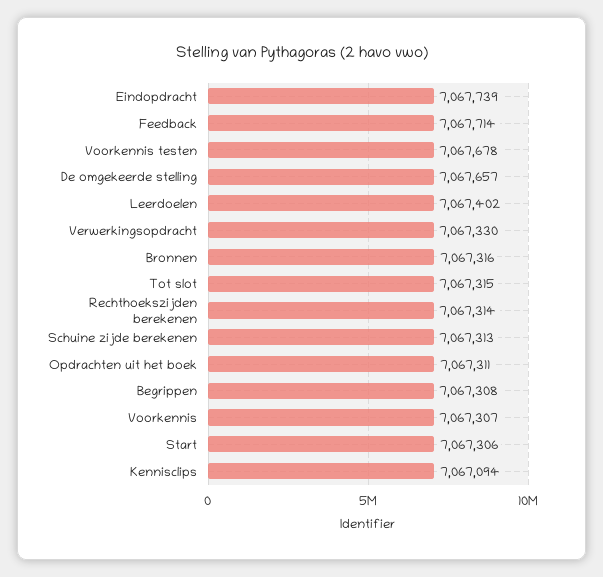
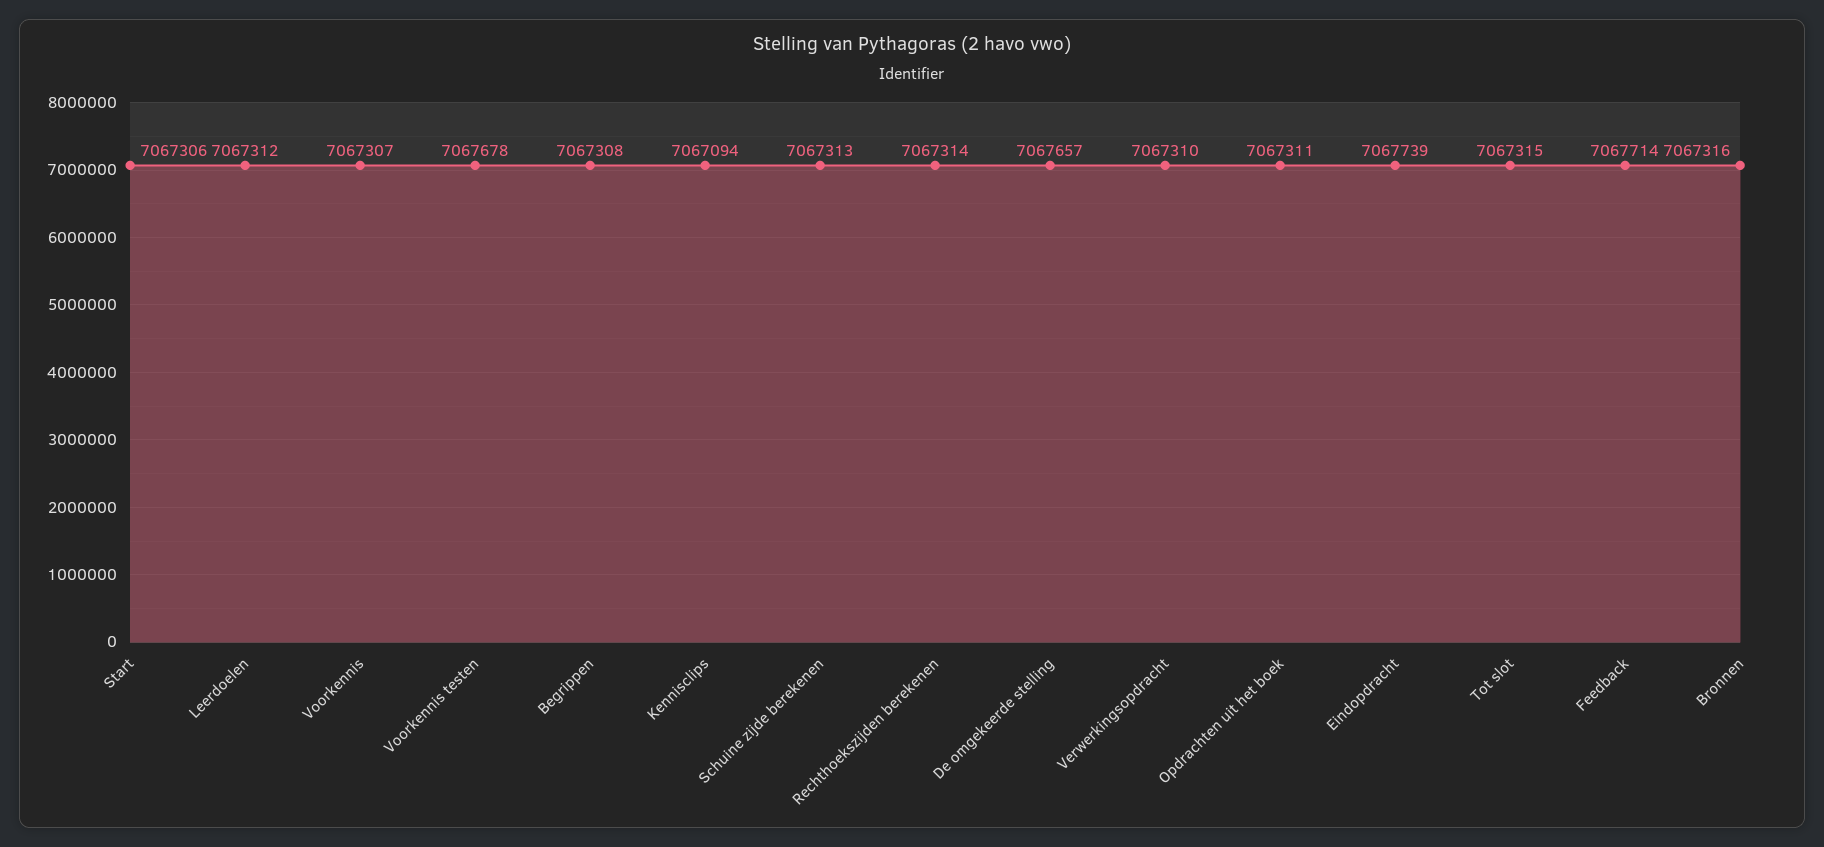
Leerdoelen: 7067402 -> 7067312
Verwerkingsopdracht: 7067330 -> 7067310

